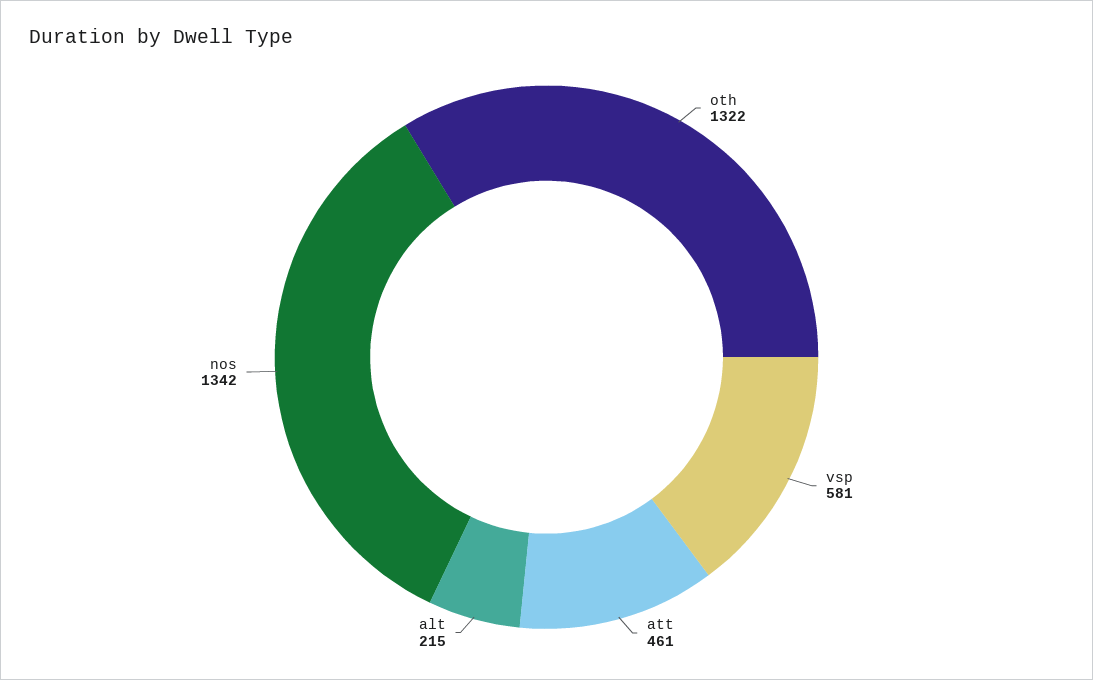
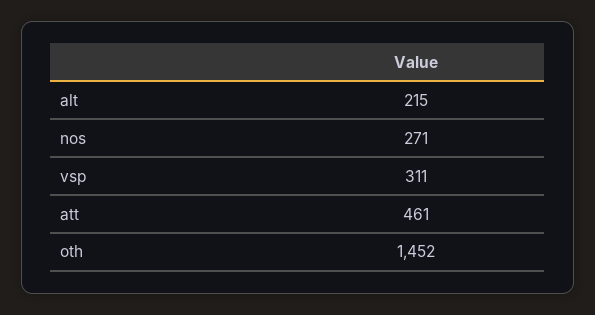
oth: 1322 -> 1452
vsp: 581 -> 311
nos: 1342 -> 271

